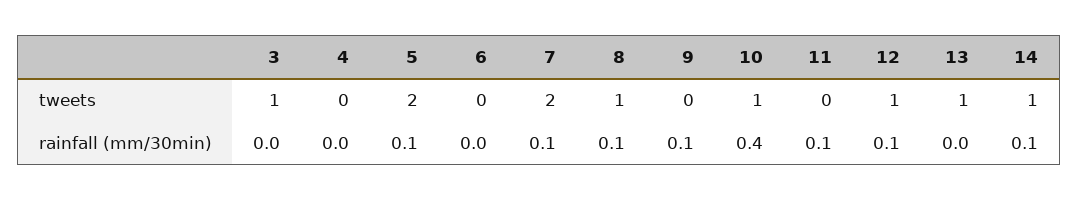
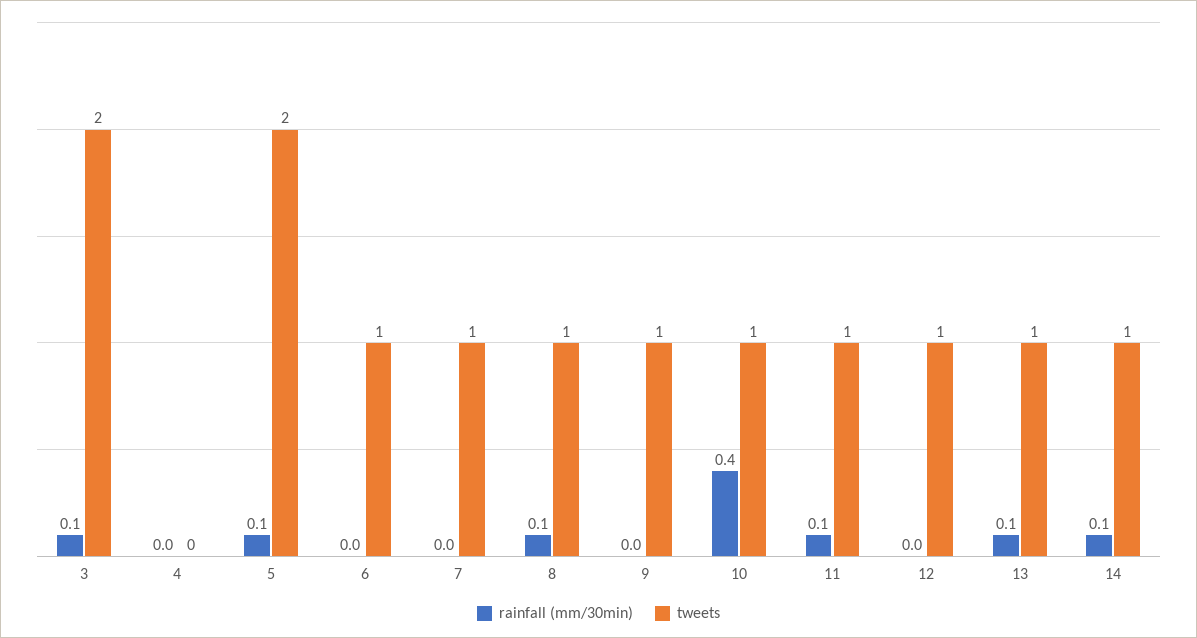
tweets, 3: 1 -> 2
tweets, 6: 0 -> 1
tweets, 7: 2 -> 1
tweets, 9: 0 -> 1
tweets, 11: 0 -> 1
rainfall (mm/30min), 3: 0 -> 0.1
rainfall (mm/30min), 7: 0.1 -> 0
rainfall (mm/30min), 9: 0.1 -> 0
rainfall (mm/30min), 12: 0.1 -> 0
rainfall (mm/30min), 13: 0 -> 0.1

